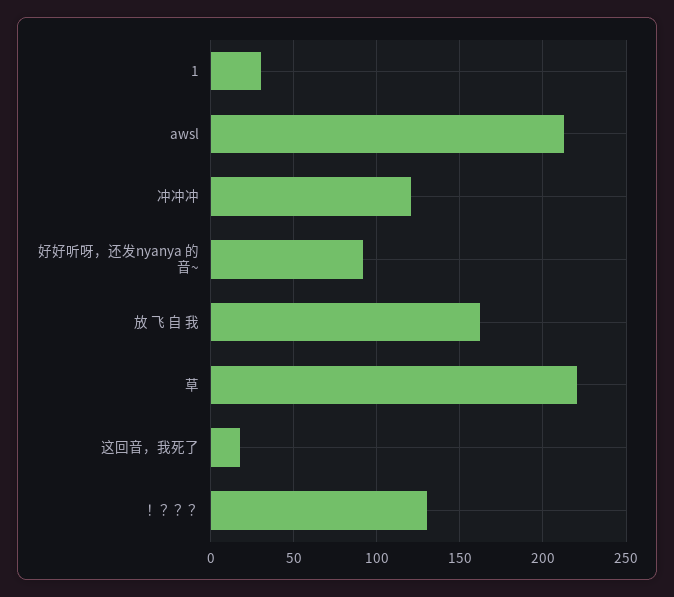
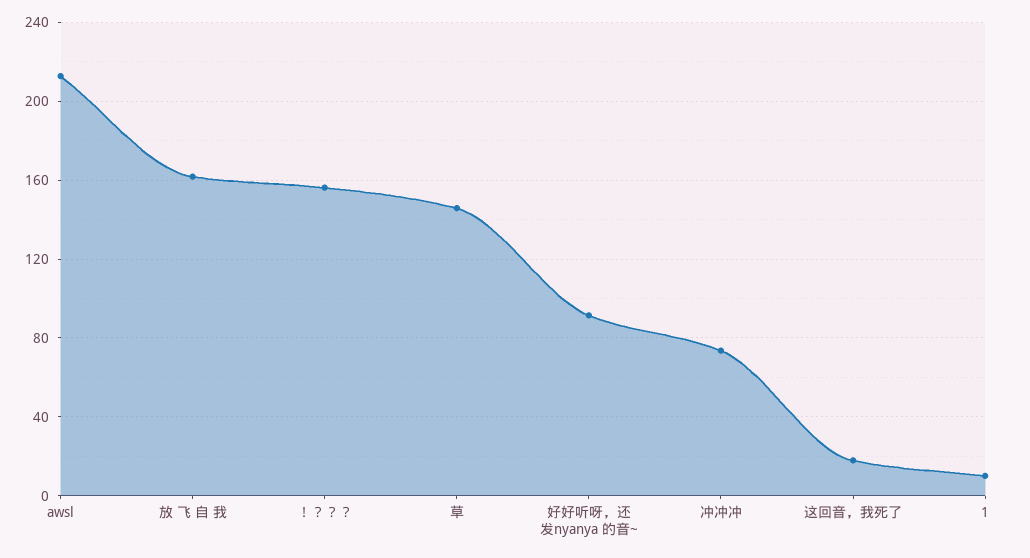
1: 30 -> 10
冲冲冲: 120 -> 75
草: 220 -> 145
！？？？: 130 -> 155

